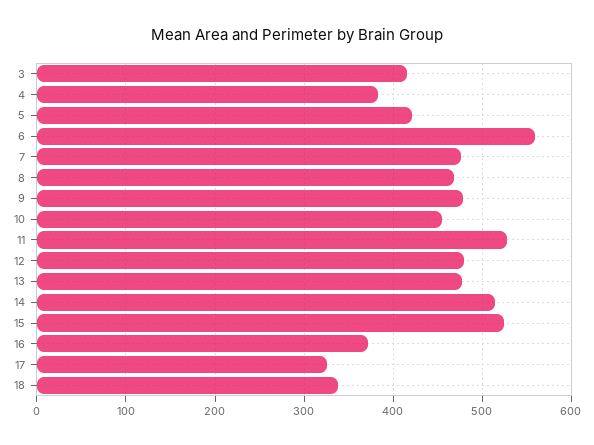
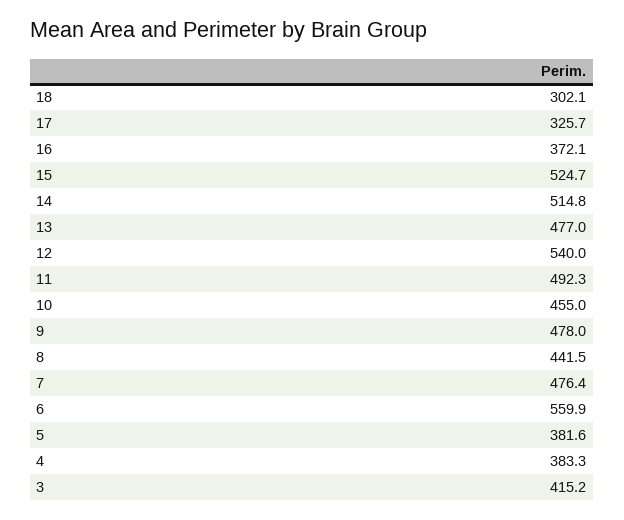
5: 420 -> 381.6
8: 470 -> 441.5
11: 530 -> 492.3
12: 480 -> 540
18: 340 -> 302.1

